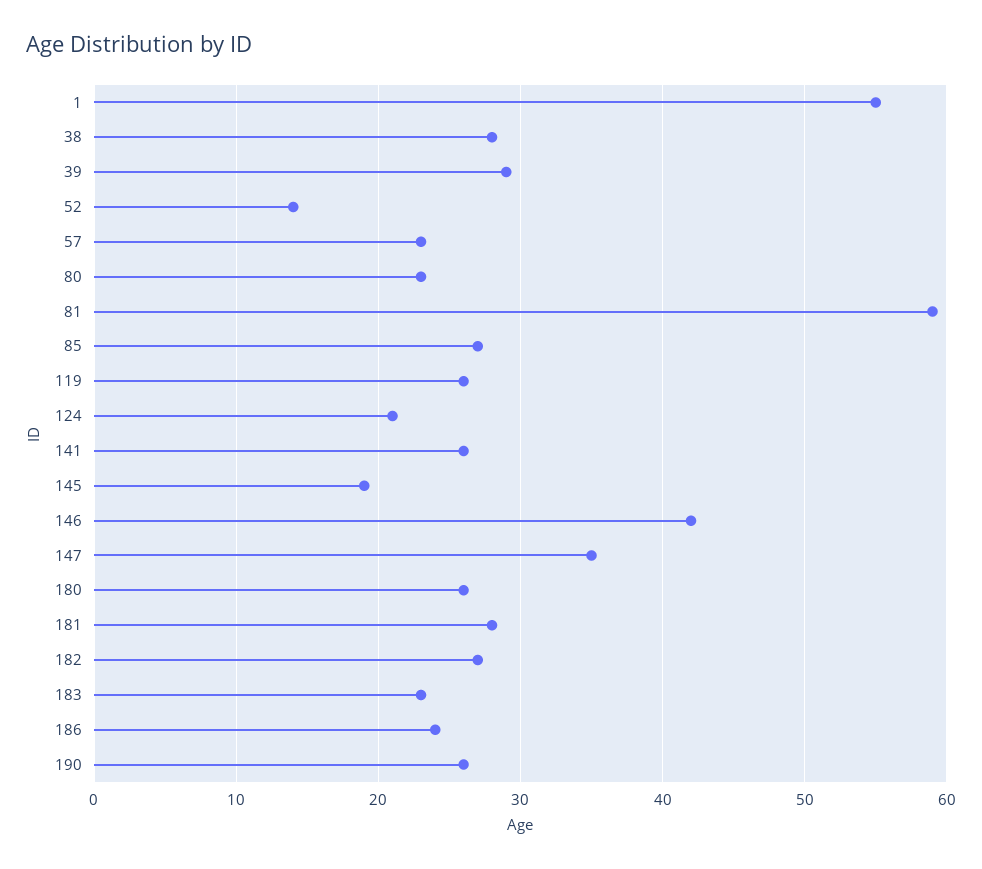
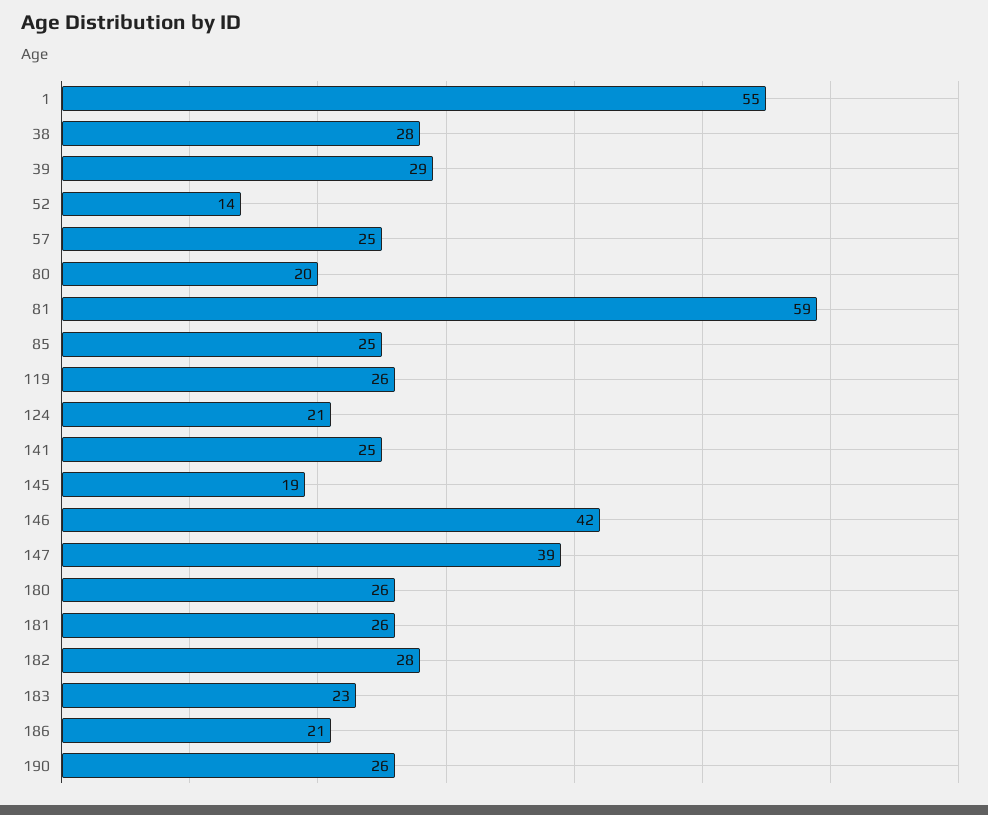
57: 23 -> 25
80: 23 -> 20
85: 27 -> 25
141: 26 -> 25
147: 35 -> 39
181: 28 -> 26
182: 27 -> 28
186: 24 -> 21

